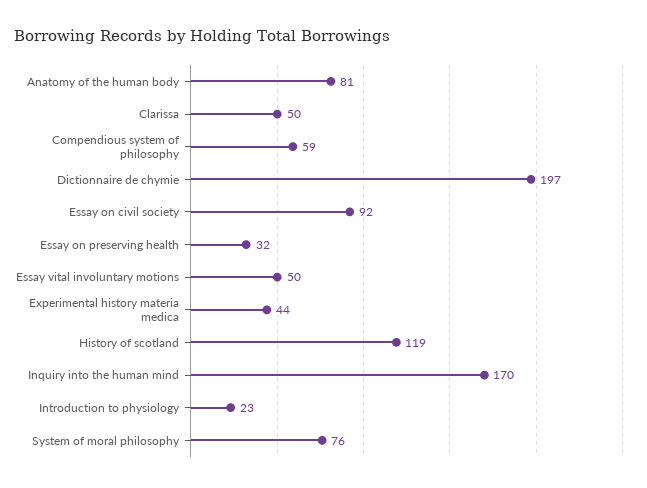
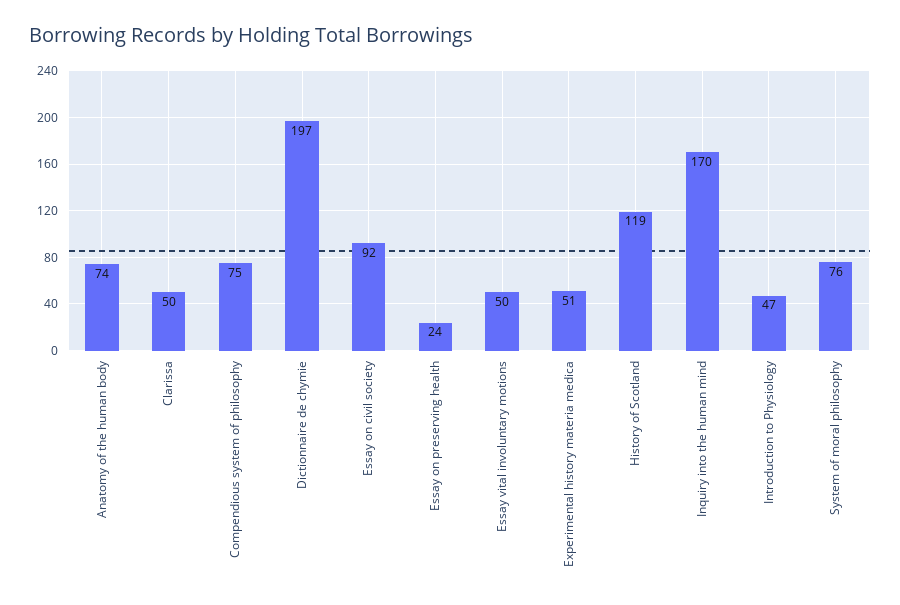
Anatomy of the human body: 81 -> 74
Compendious system of philosophy: 59 -> 75
Essay on preserving health: 32 -> 24
Experimental history materia medica: 44 -> 51
Introduction to physiology: 23 -> 47

